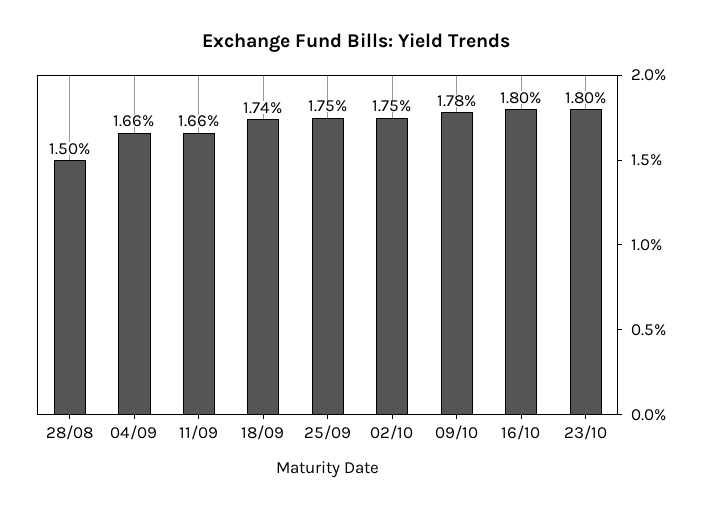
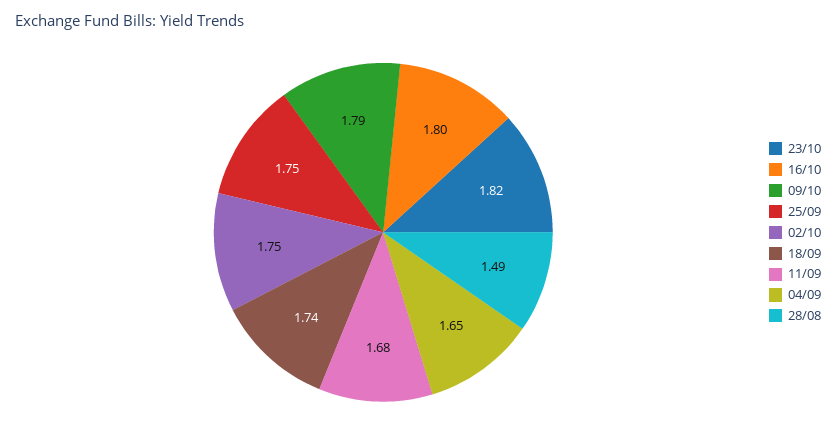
28/08: 1.5 -> 1.49
04/09: 1.66 -> 1.65
11/09: 1.66 -> 1.68
09/10: 1.78 -> 1.79
23/10: 1.8 -> 1.82

